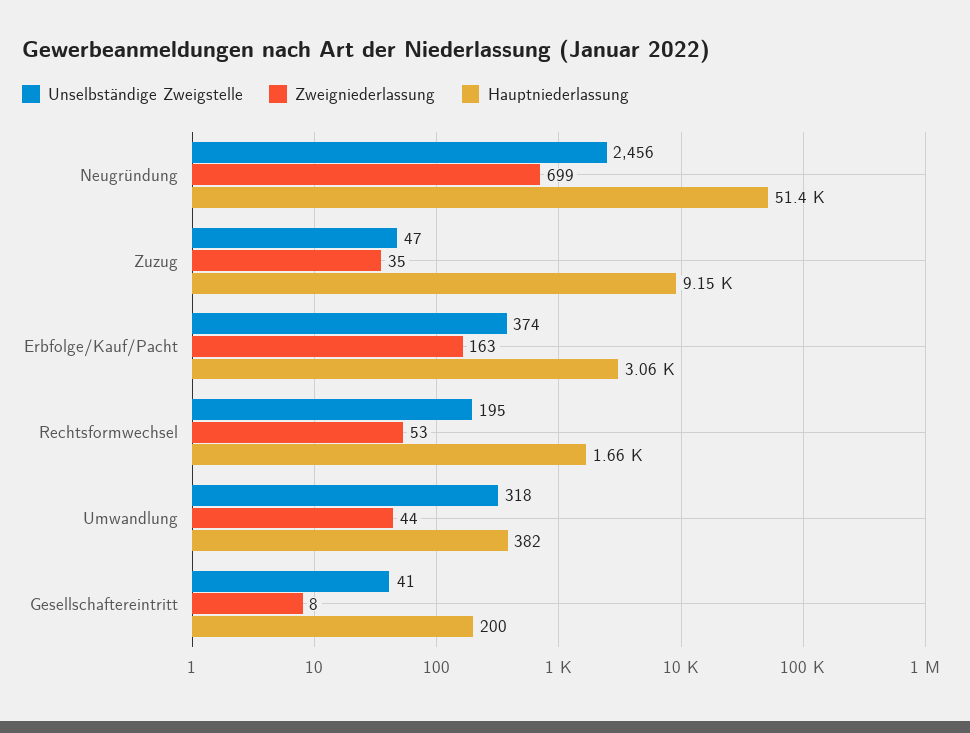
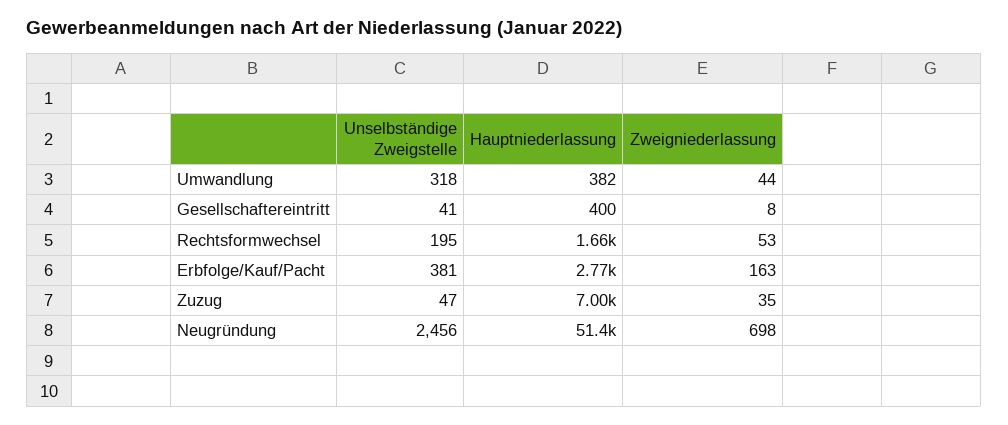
Zweigniederlassung, Neugründung: 699 -> 698
Hauptniederlassung, Zuzug: 9150 -> 7000
Unselbständige Zweigstelle, Erbfolge/Kauf/Pacht: 374 -> 381
Hauptniederlassung, Erbfolge/Kauf/Pacht: 3060 -> 2770
Hauptniederlassung, Gesellschaftereintritt: 200 -> 400

